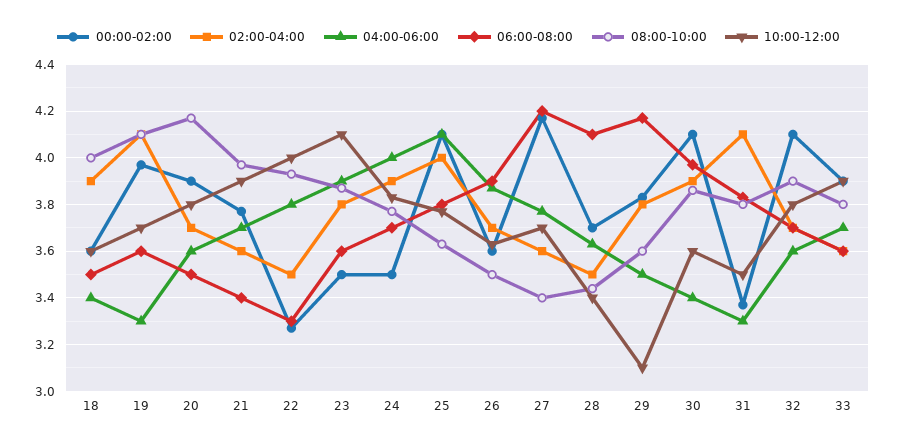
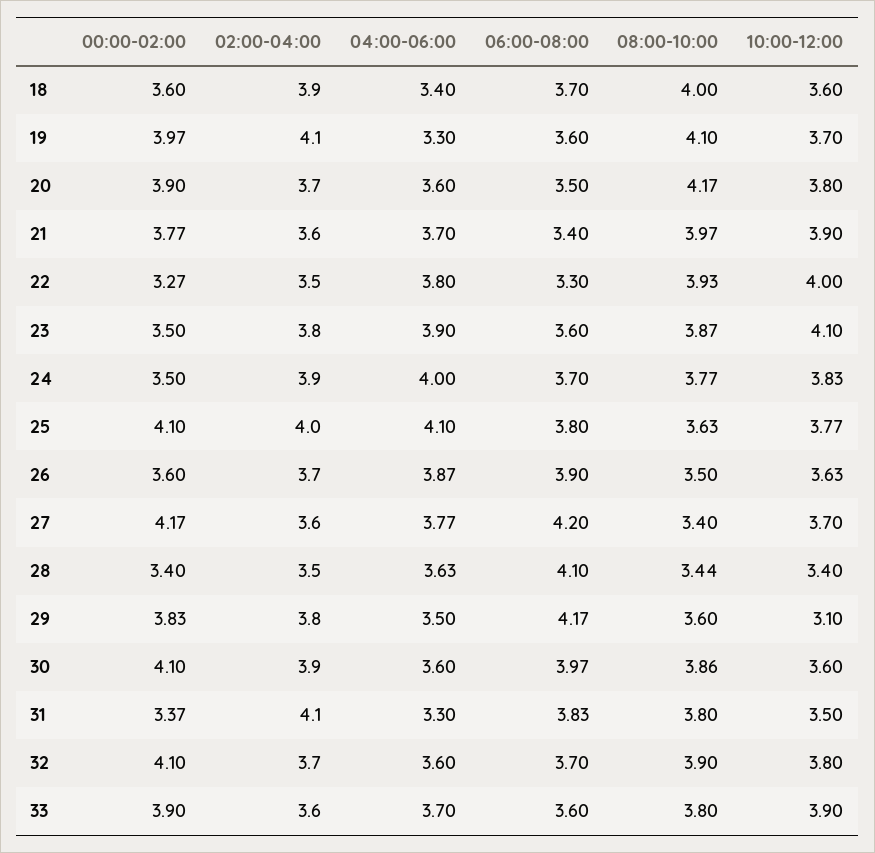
06:00-08:00, 18: 3.5 -> 3.7
00:00-02:00, 28: 3.7 -> 3.4
04:00-06:00, 30: 3.4 -> 3.6

